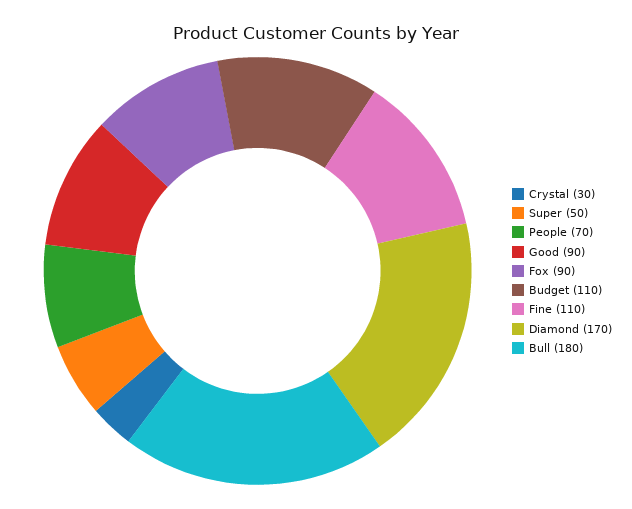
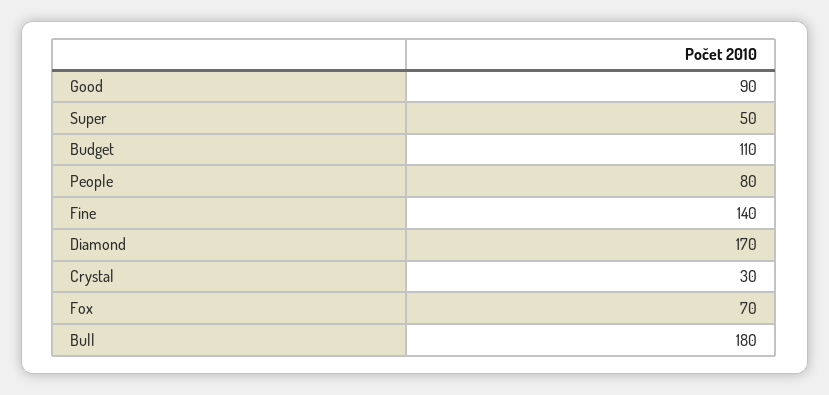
People: 70 -> 80
Fox: 90 -> 70
Fine: 110 -> 140

